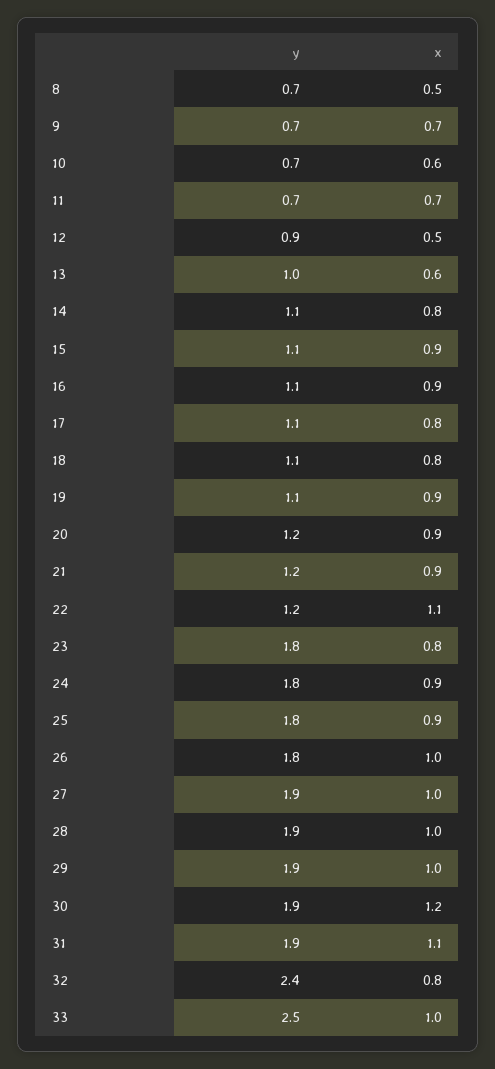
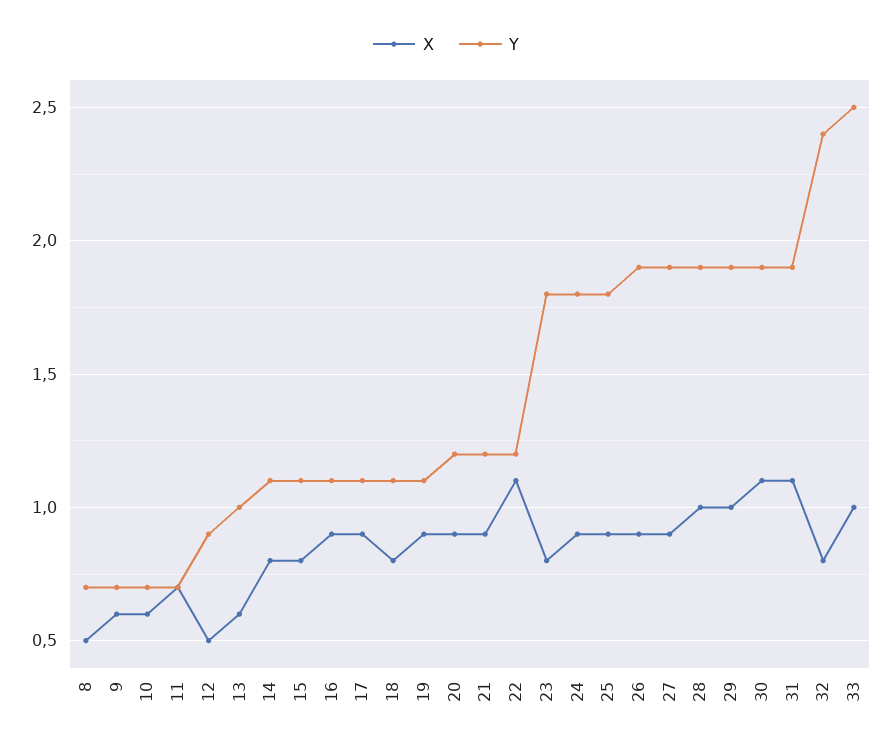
x, 9: 0.7 -> 0.6
x, 15: 0.9 -> 0.8
x, 17: 0.8 -> 0.9
y, 26: 1.8 -> 1.9
x, 26: 1 -> 0.9
x, 27: 1 -> 0.9
x, 30: 1.2 -> 1.1

